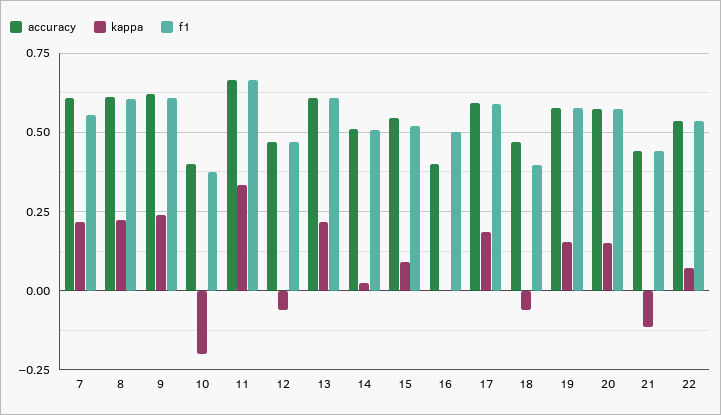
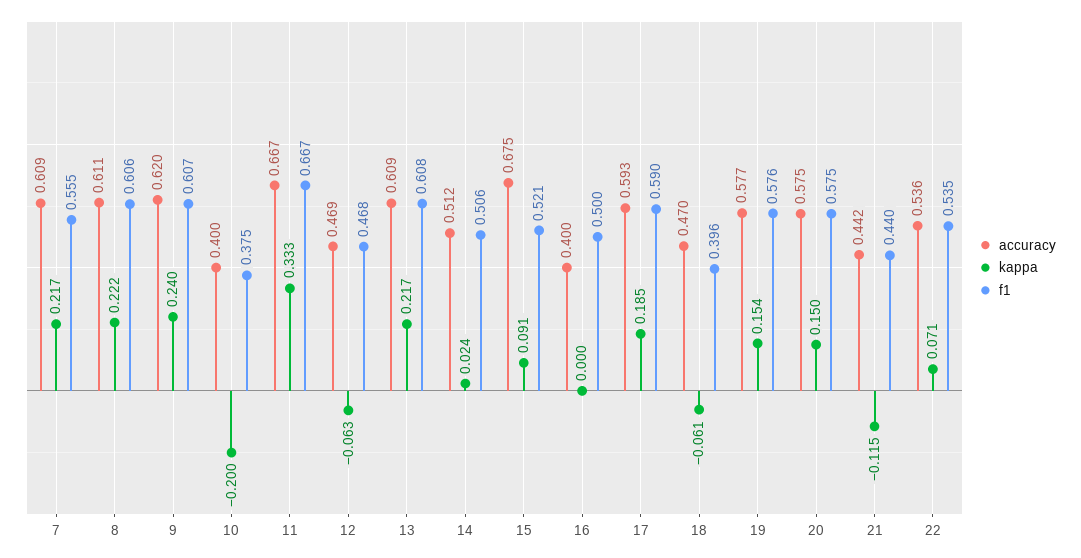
accuracy, 15: 0.55 -> 0.675

